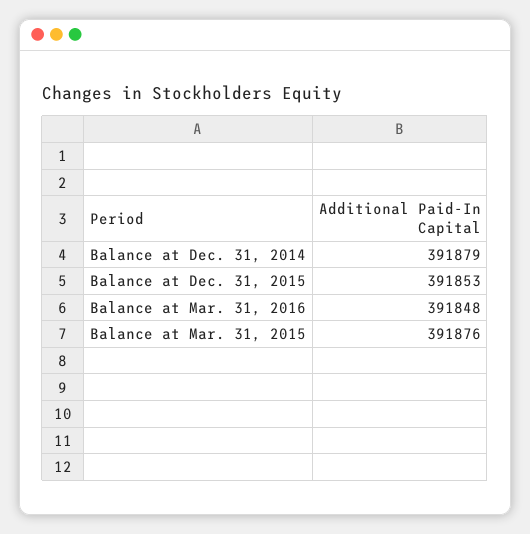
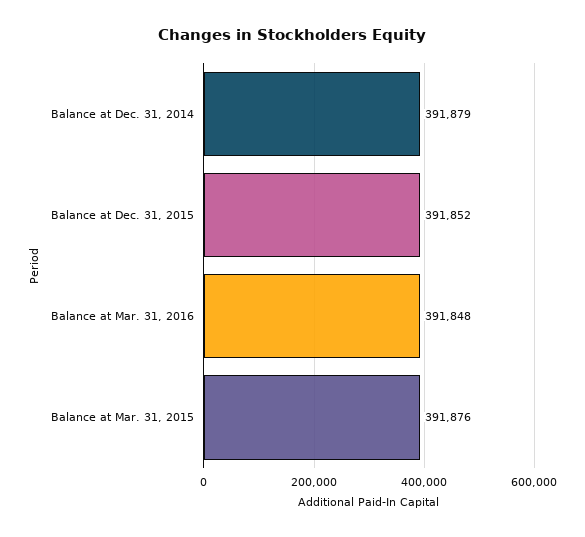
Balance at Dec. 31, 2015: 391853 -> 391852

